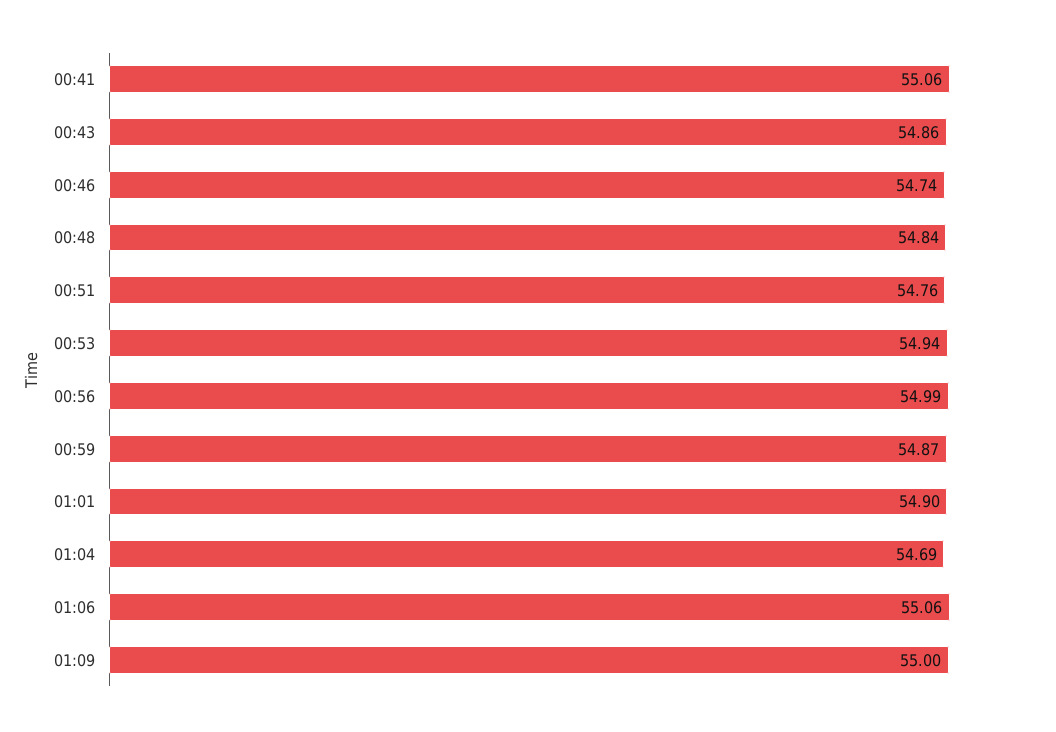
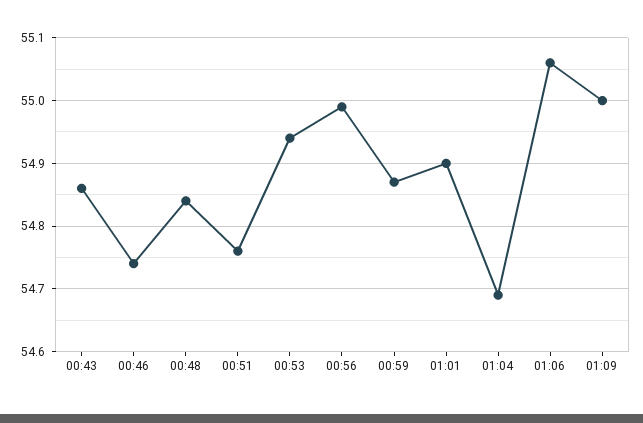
00:41: 55.06 -> none

